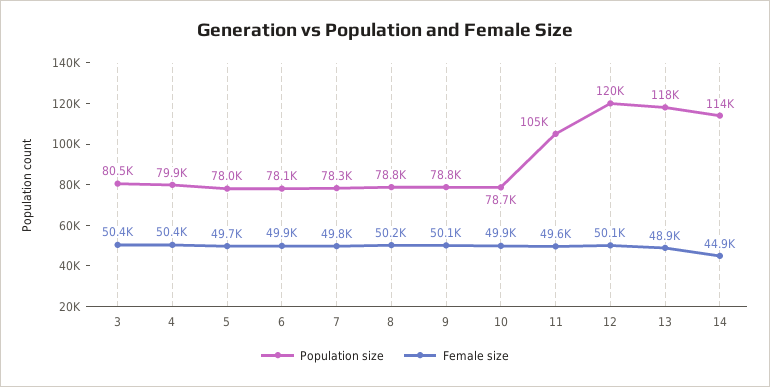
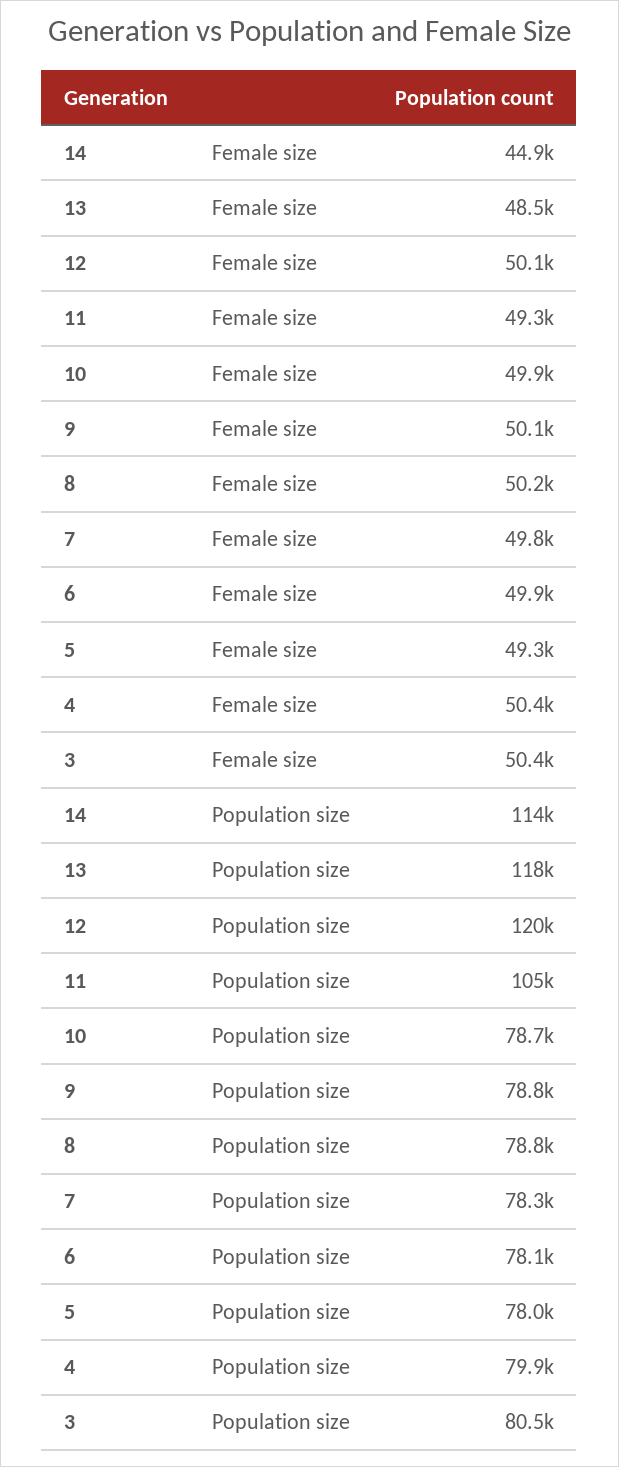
Female size, 5: 49700 -> 49300
Female size, 11: 49600 -> 49300
Female size, 13: 48900 -> 48500

